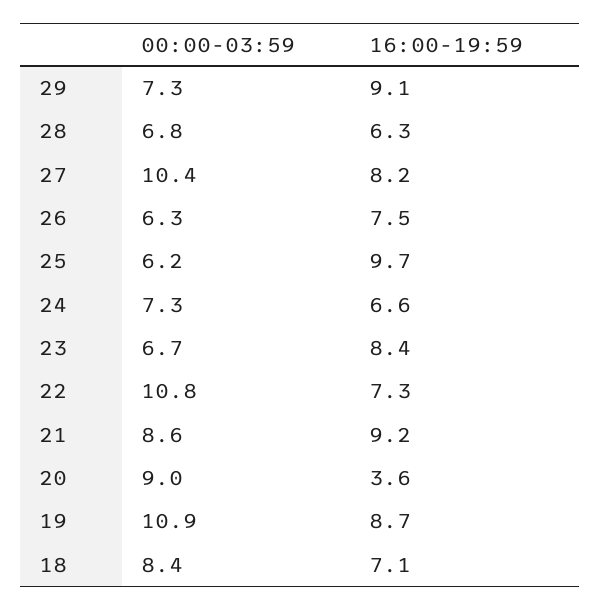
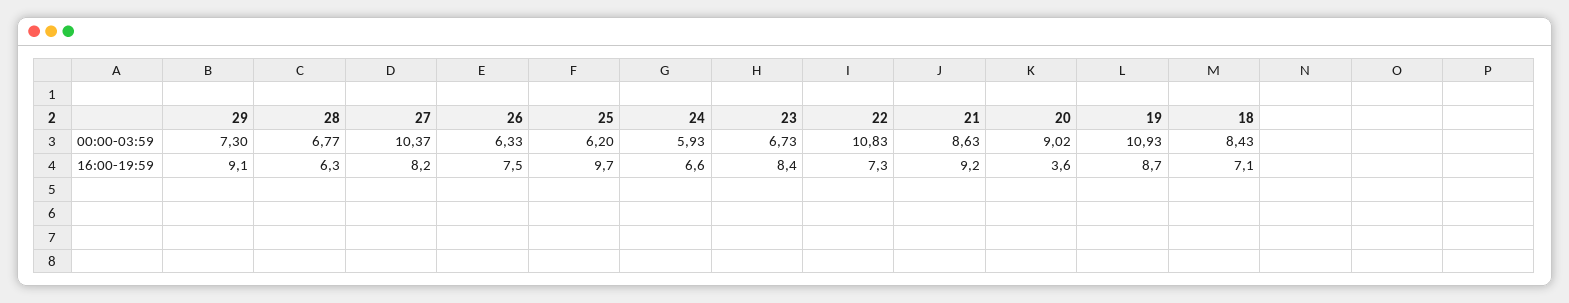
00:00-03:59, 24: 7.3 -> 5.93

